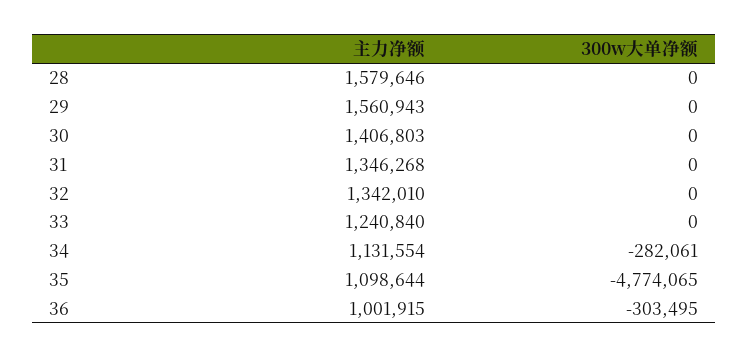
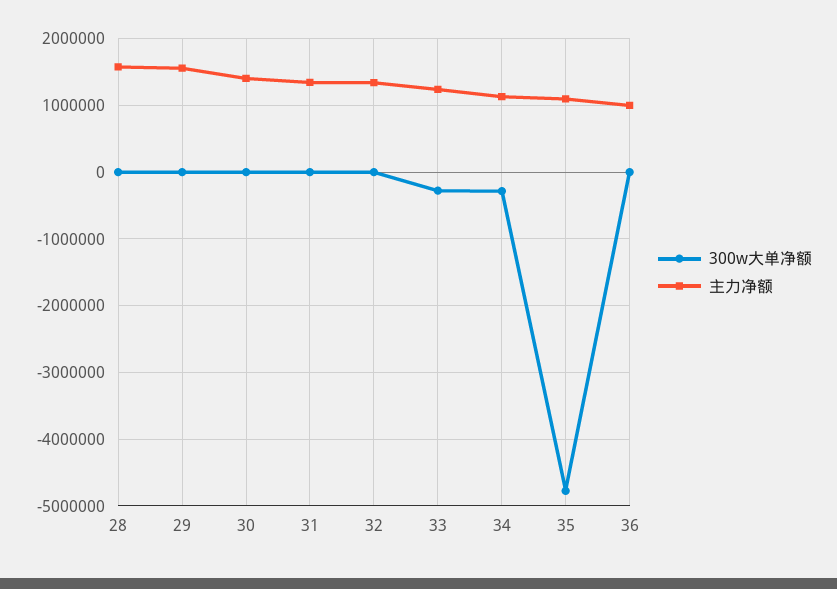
300w大单净额, 33: 0 -> -300000
300w大单净额, 36: -303495 -> 0

